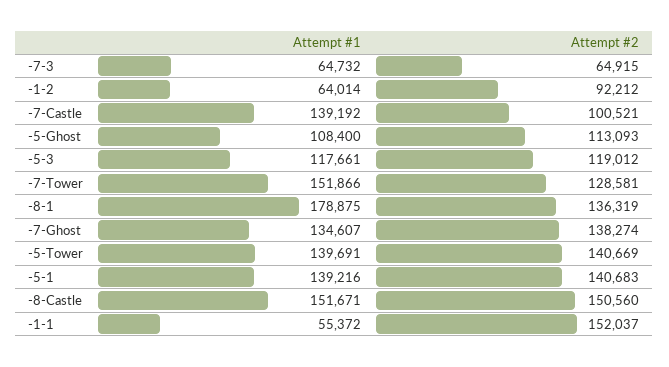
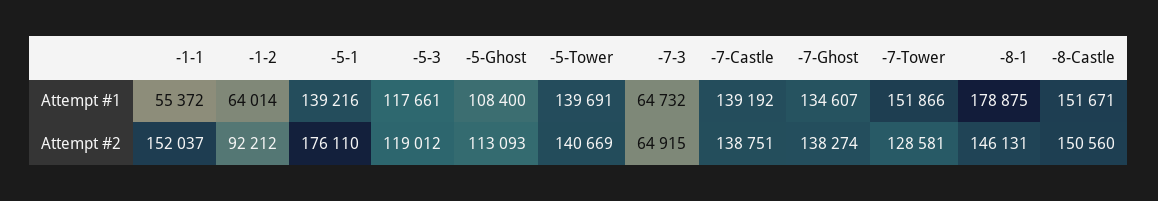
Attempt #2, -7-Castle: 100521 -> 138751
Attempt #2, -8-1: 136319 -> 146131
Attempt #2, -5-1: 140683 -> 176110

